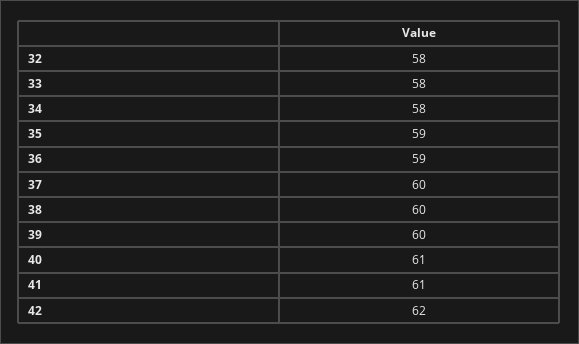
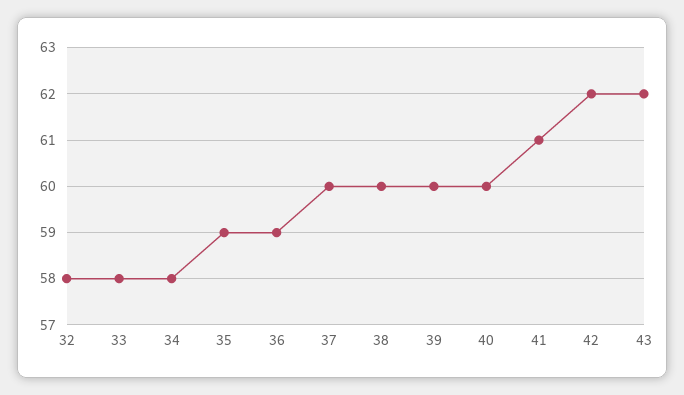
40: 61 -> 60
43: none -> 62

